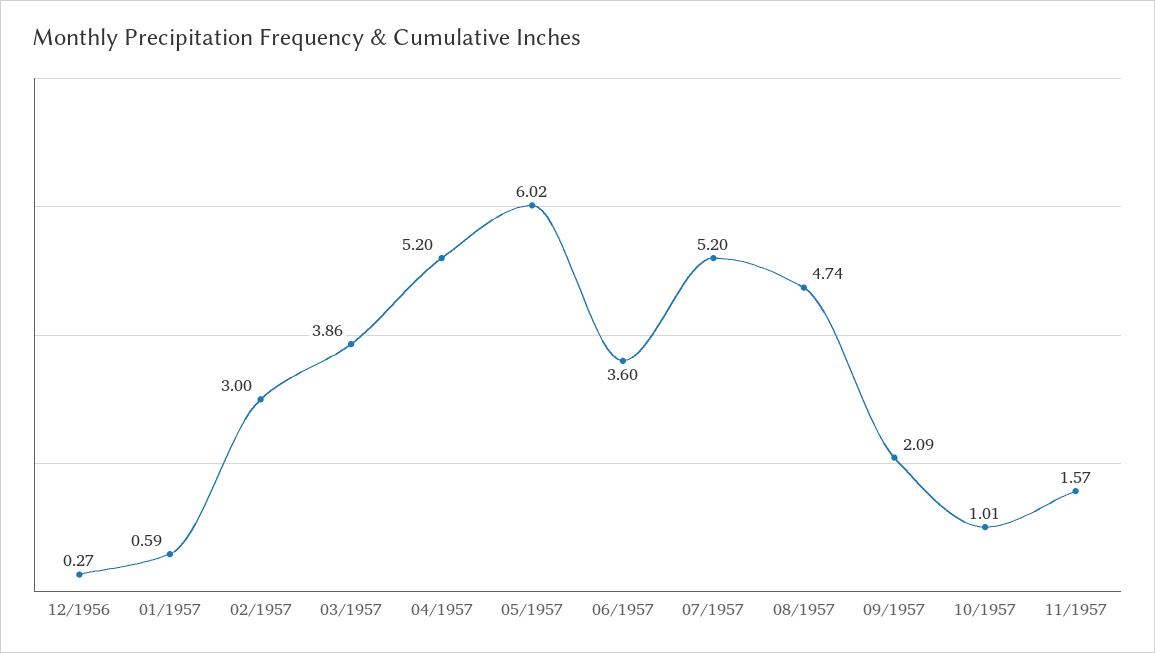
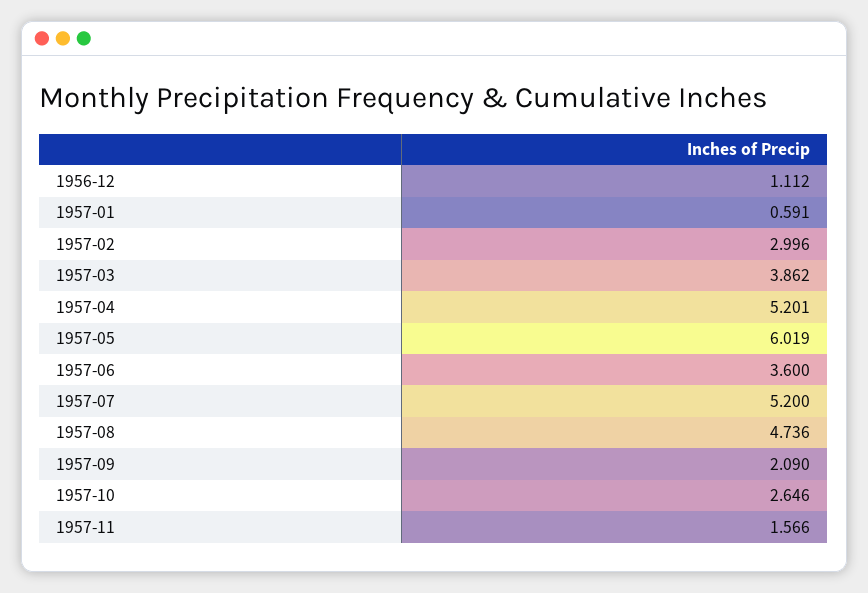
12/1956: 0.27 -> 1.112
10/1957: 1.01 -> 2.646

